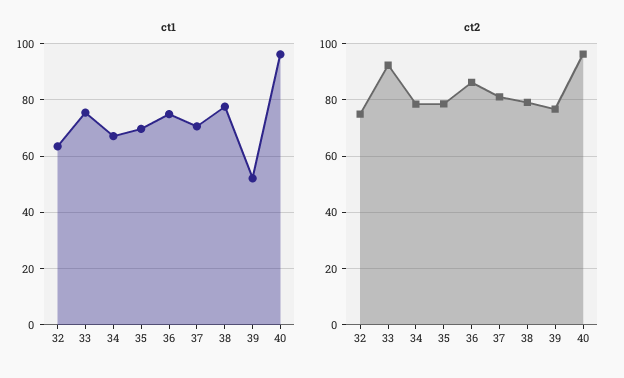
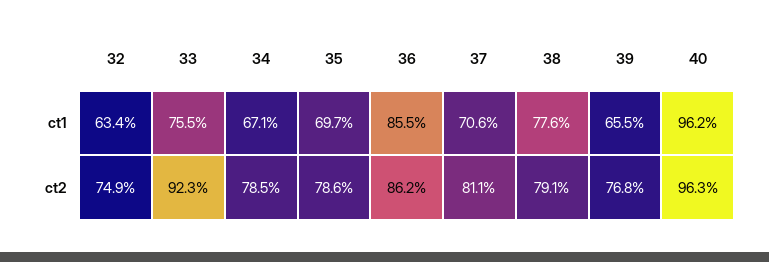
ct1, 36: 75 -> 85.5
ct1, 39: 52.5 -> 65.5

